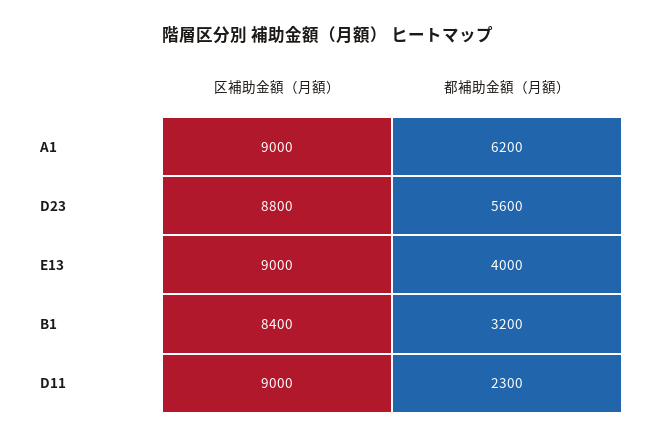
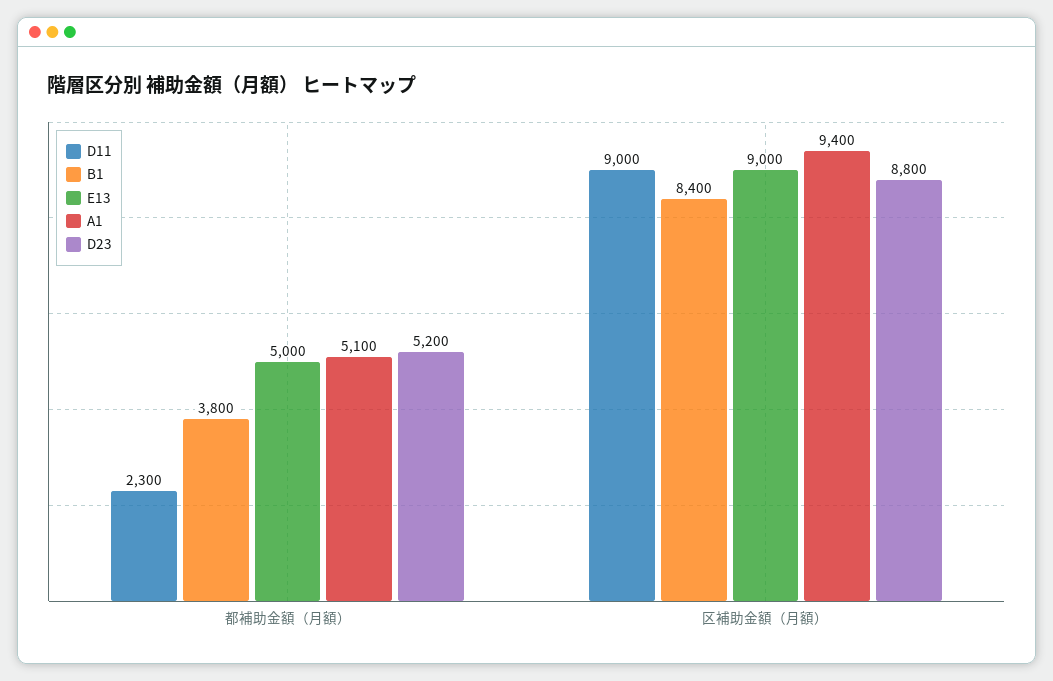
A1, 区補助金額（月額）: 9000 -> 9400
A1, 都補助金額（月額）: 6200 -> 5100
D23, 都補助金額（月額）: 5600 -> 5200
E13, 都補助金額（月額）: 4000 -> 5000
B1, 都補助金額（月額）: 3200 -> 3800

